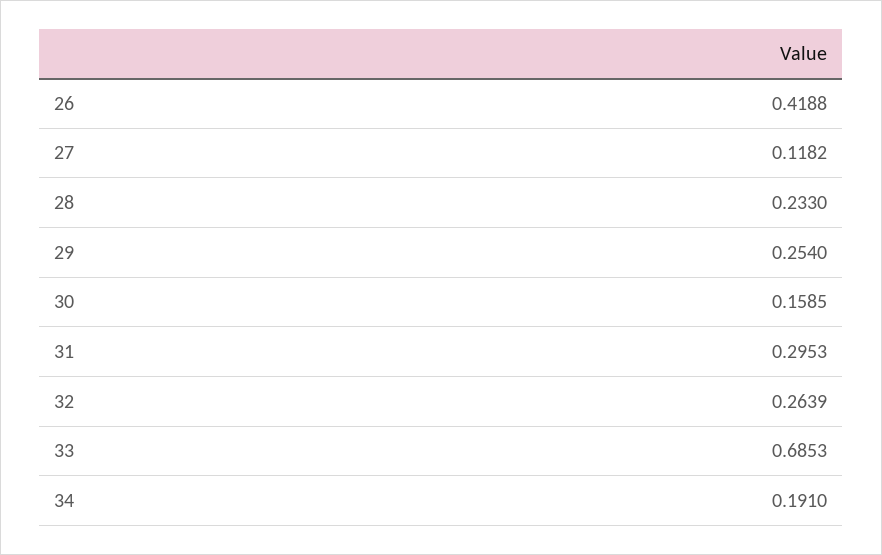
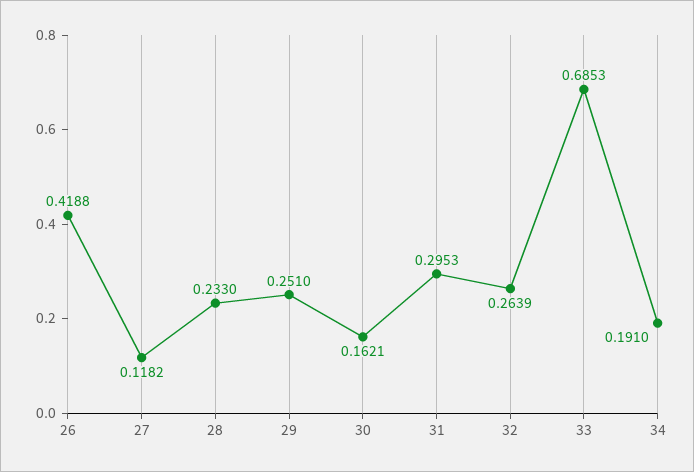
29: 0.254 -> 0.251
30: 0.1585 -> 0.1621

